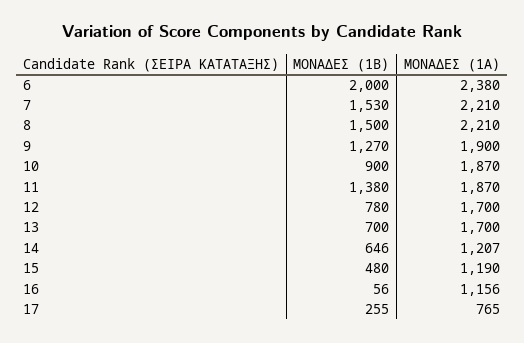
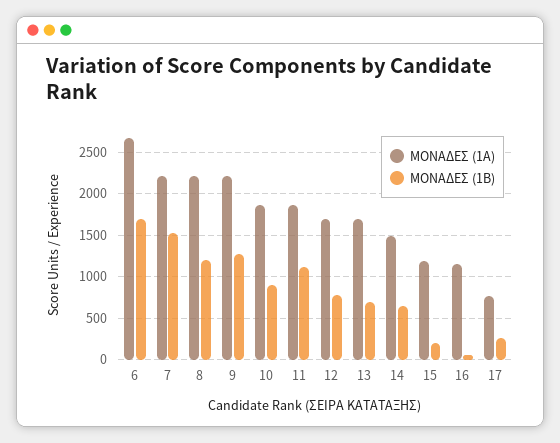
ΜΟΝΑΔΕΣ (1Β), 6: 2000 -> 1700
ΜΟΝΑΔΕΣ (1Α), 6: 2380 -> 2700
ΜΟΝΑΔΕΣ (1Β), 8: 1500 -> 1200
ΜΟΝΑΔΕΣ (1Α), 9: 1900 -> 2200
ΜΟΝΑΔΕΣ (1Β), 11: 1380 -> 1100
ΜΟΝΑΔΕΣ (1Α), 14: 1207 -> 1500
ΜΟΝΑΔΕΣ (1Β), 15: 480 -> 200

